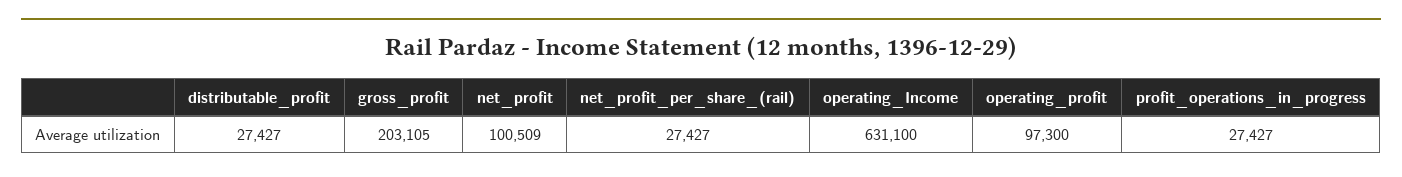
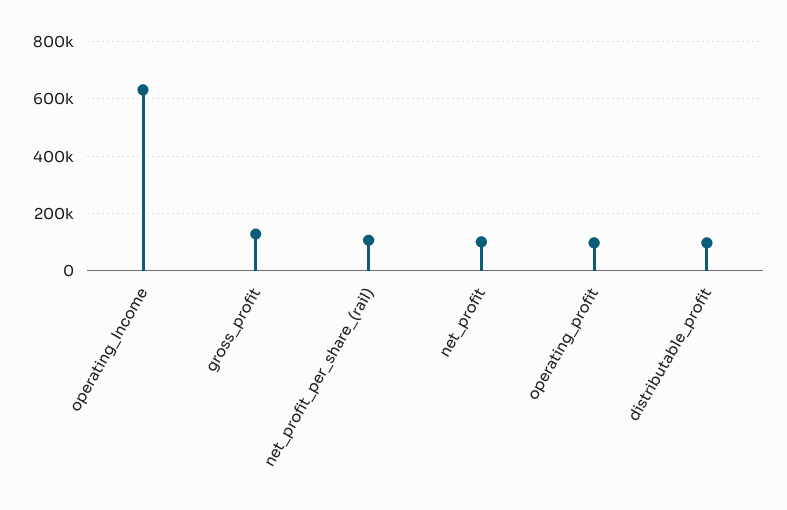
distributable_profit: 27427 -> 100000
gross_profit: 203105 -> 125000
net_profit_per_share_(rail): 27427 -> 100000
profit_operations_in_progress: 27427 -> none

